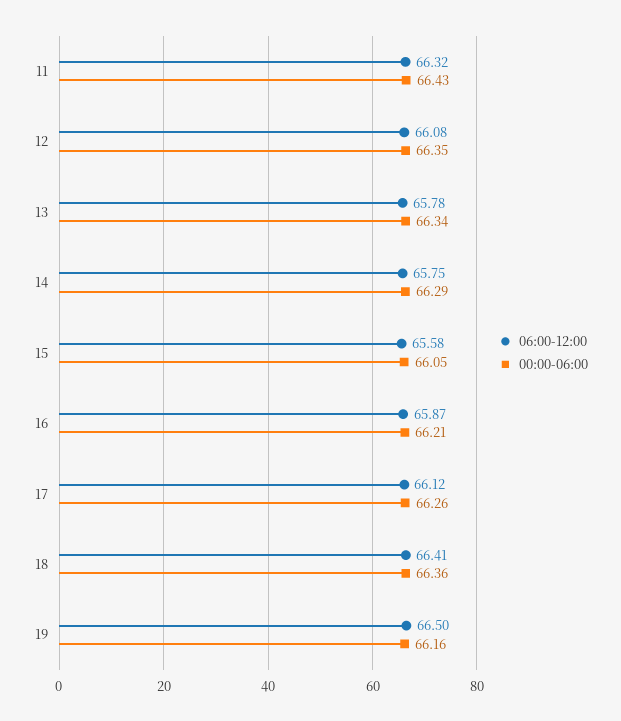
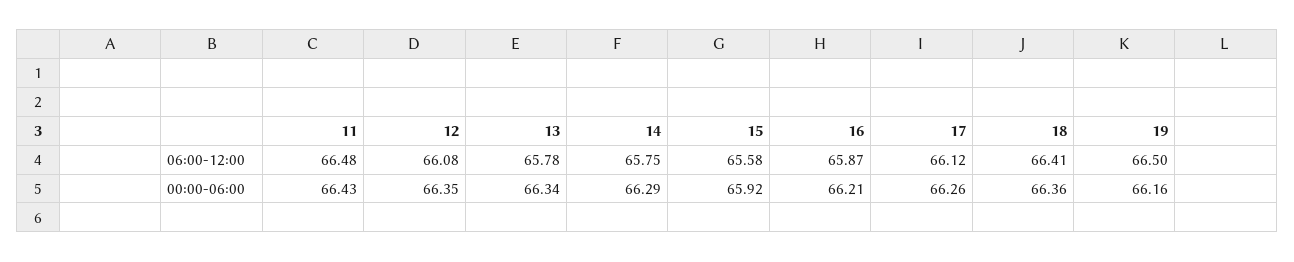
06:00-12:00, 11: 66.32 -> 66.48
00:00-06:00, 15: 66.05 -> 65.92

